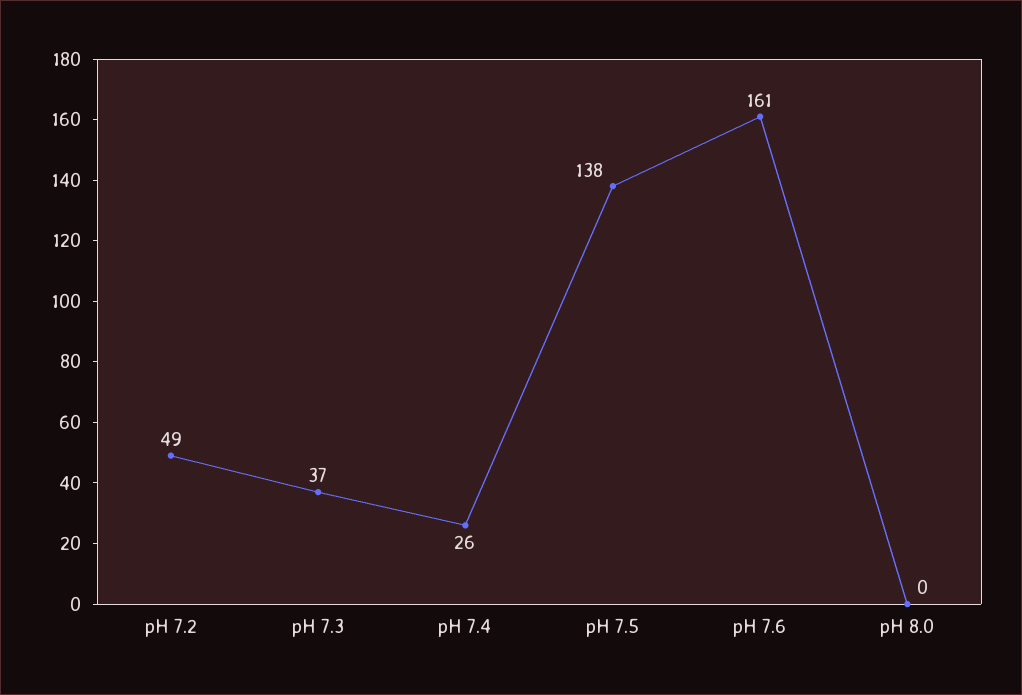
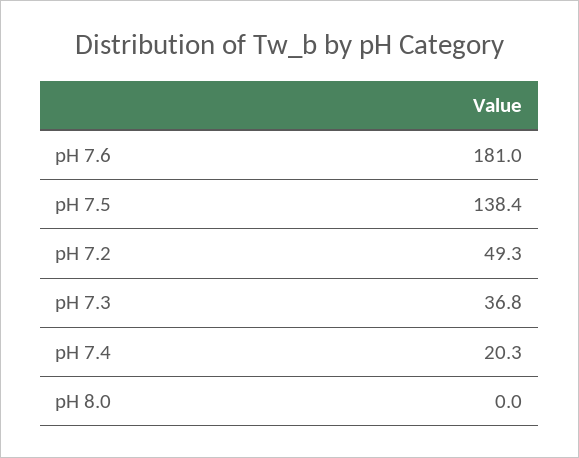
pH 7.4: 26 -> 20.3
pH 7.6: 161 -> 181

